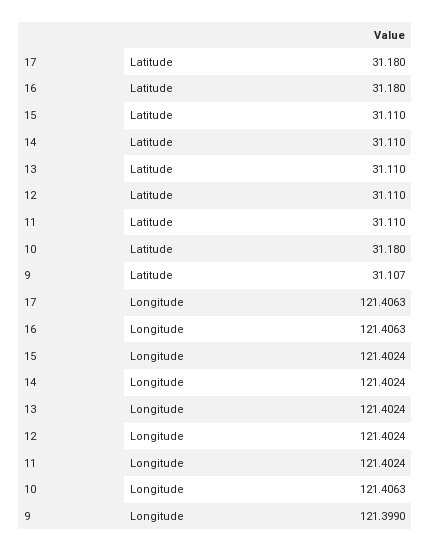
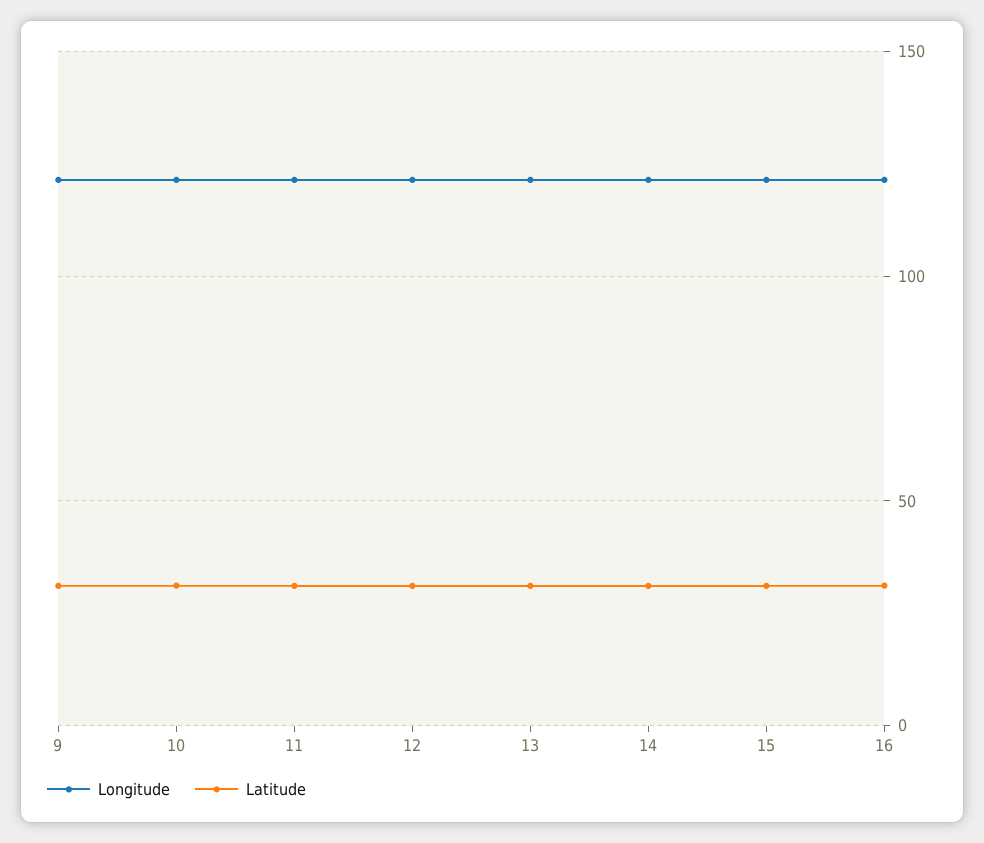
Latitude, 17: 31.18 -> none
Longitude, 17: 121.4063 -> none

